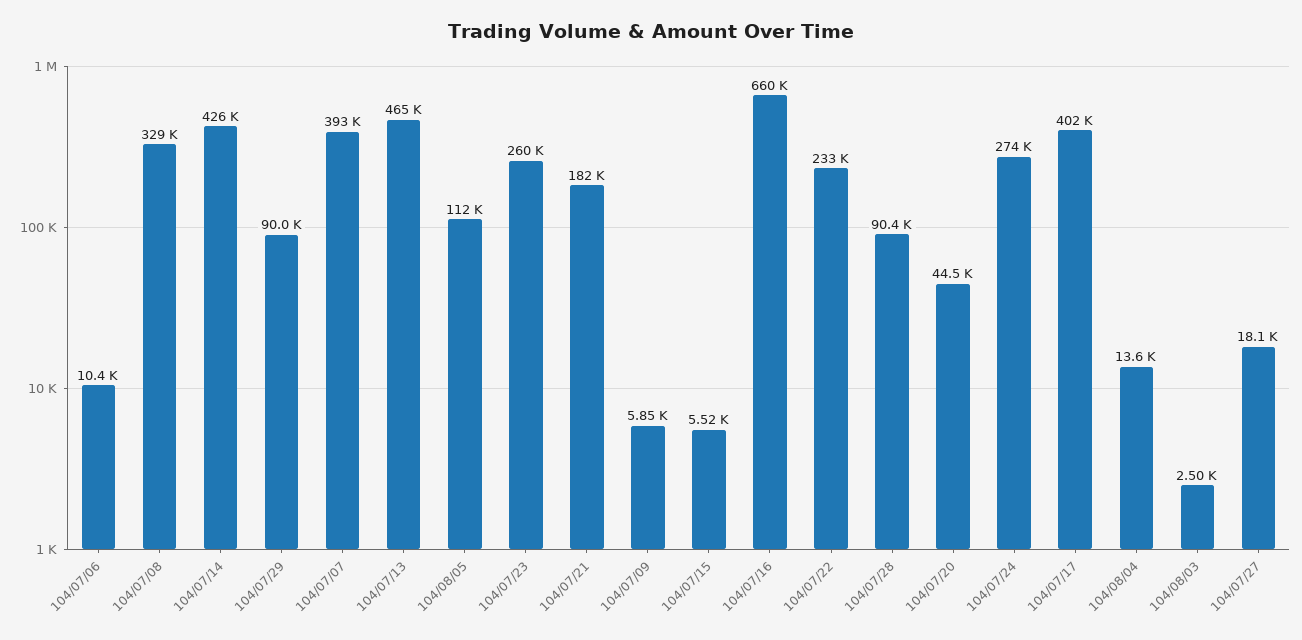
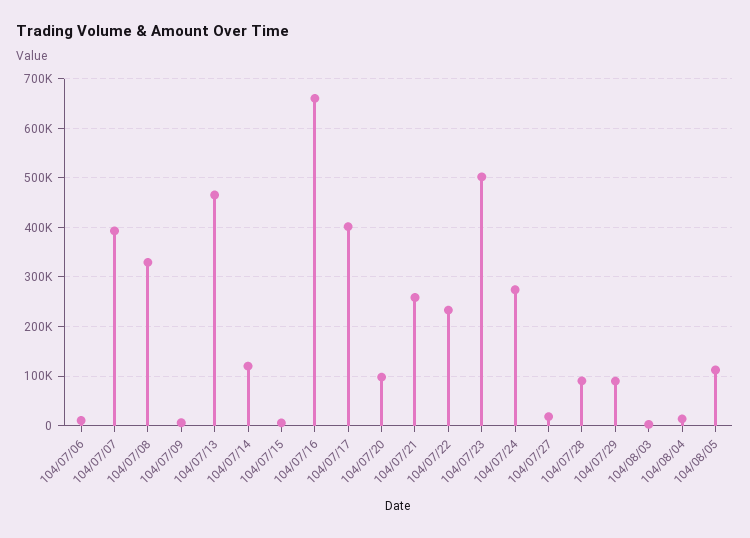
104/07/14: 426000 -> 120000
104/07/23: 260000 -> 500000
104/07/21: 182000 -> 260000
104/07/20: 44500 -> 100000

